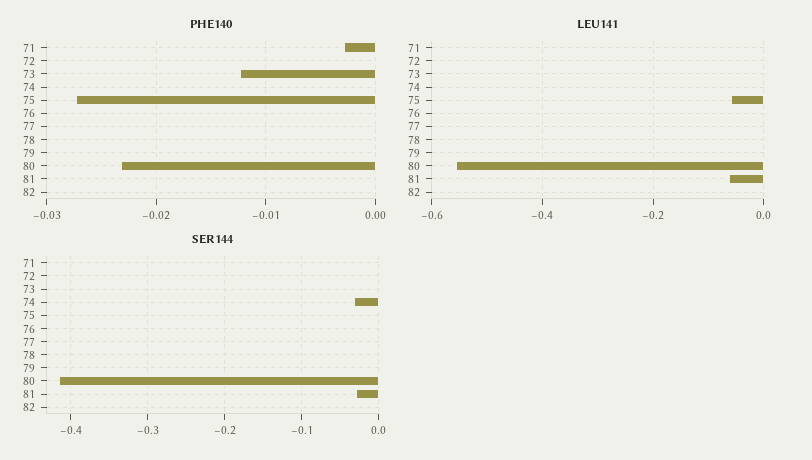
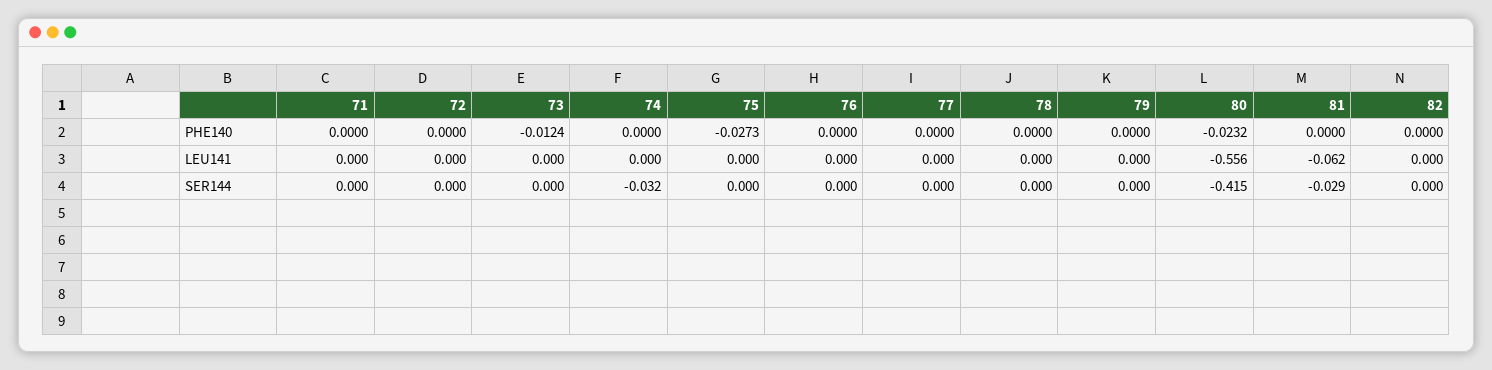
PHE140, 71: -0.003 -> 0
LEU141, 75: -0.06 -> 0

